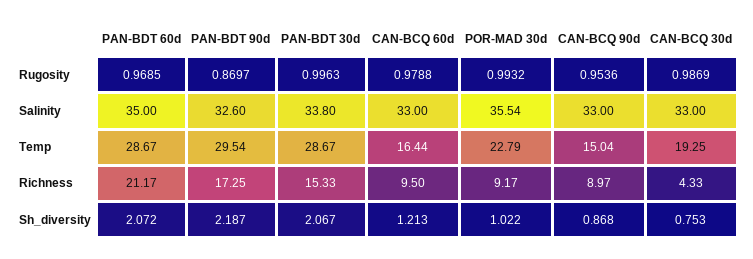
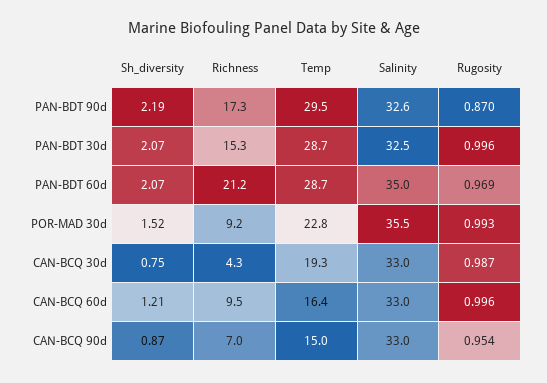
CAN-BCQ 60d, Rugosity: 0.9788 -> 0.996
PAN-BDT 30d, Salinity: 33.8 -> 32.5
CAN-BCQ 90d, Richness: 8.97 -> 7
POR-MAD 30d, Sh_diversity: 1.022 -> 1.52

